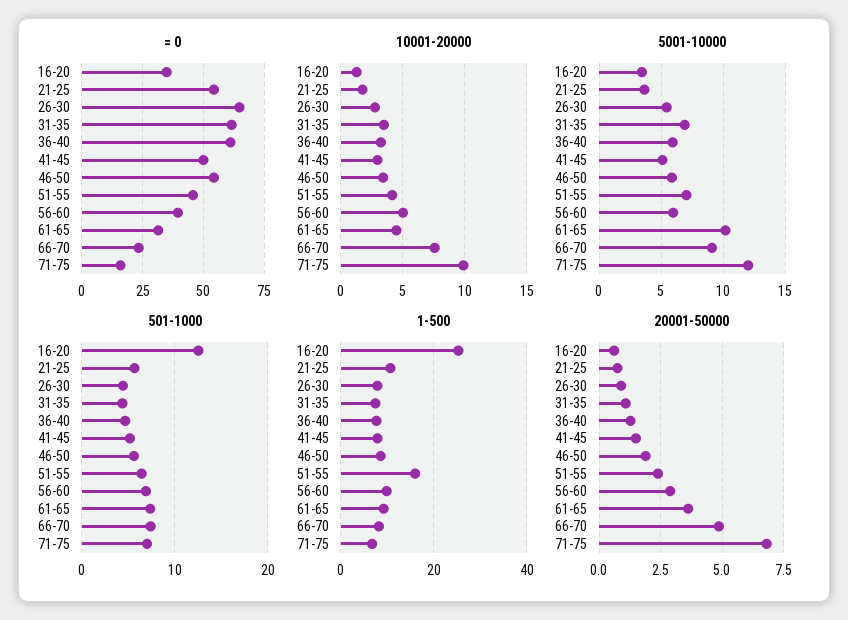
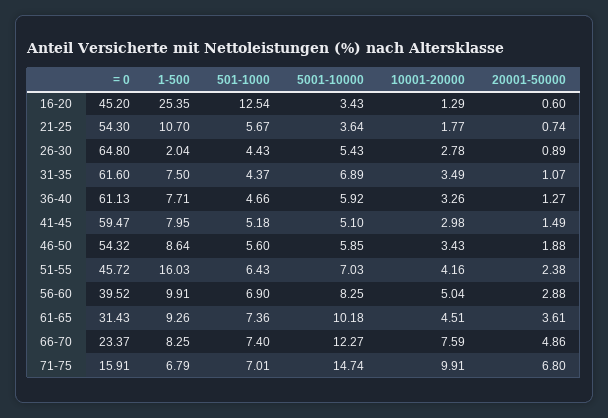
= 0, 16-20: 35 -> 45.2
= 0, 41-45: 50 -> 59.47
5001-10000, 56-60: 6 -> 8.25
5001-10000, 66-70: 9 -> 12.27
5001-10000, 71-75: 12 -> 14.74
1-500, 26-30: 8 -> 2.04

